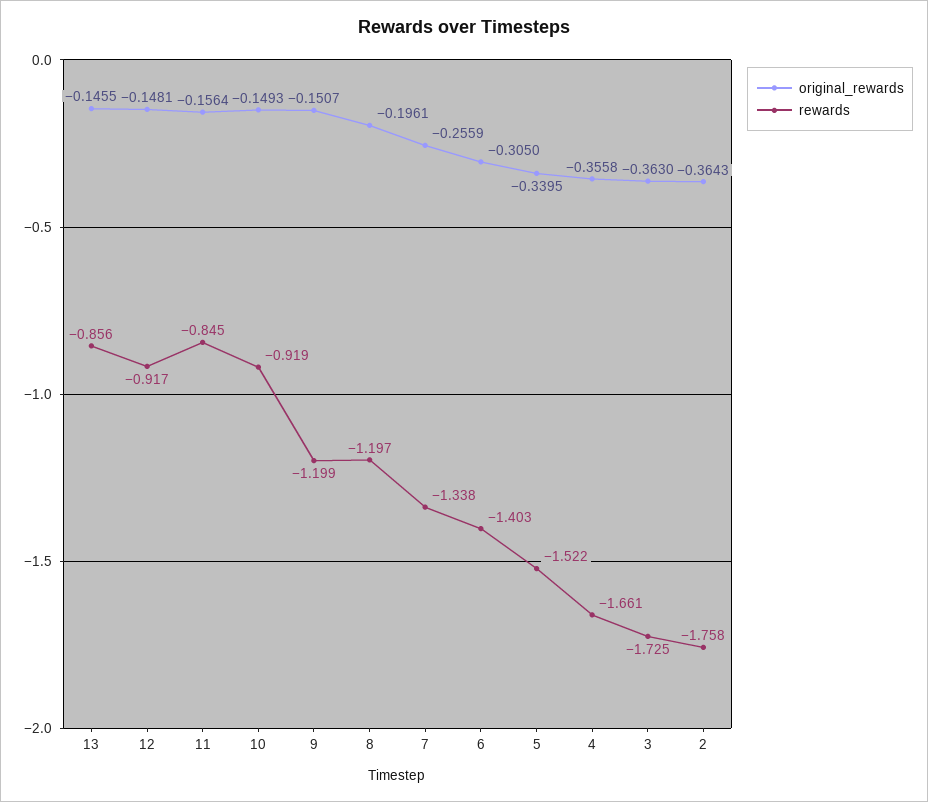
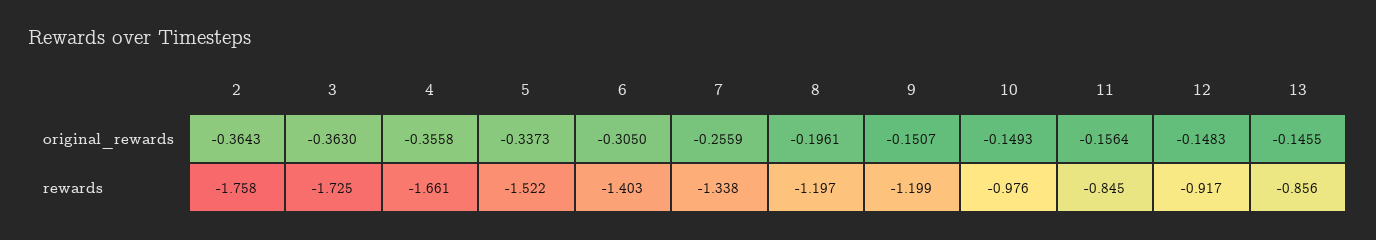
original_rewards, 12: -0.1481 -> -0.1483
rewards, 10: -0.919 -> -0.976
original_rewards, 5: -0.3395 -> -0.3373

